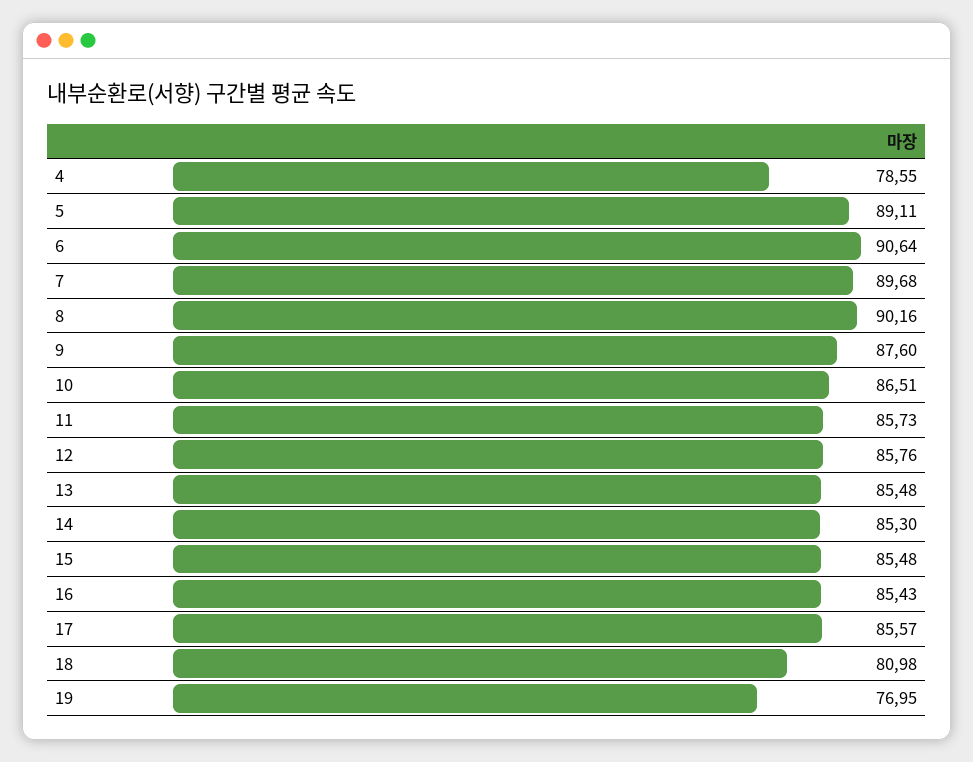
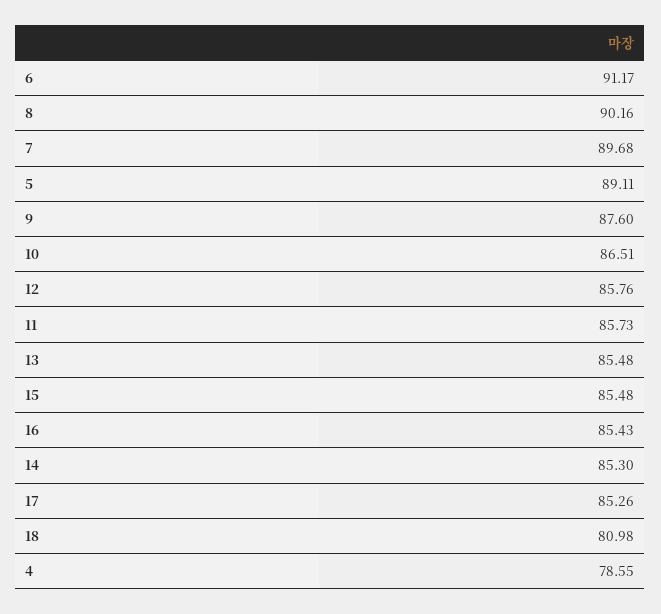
6: 90.64 -> 91.17
17: 85.57 -> 85.26
19: 76.95 -> none

